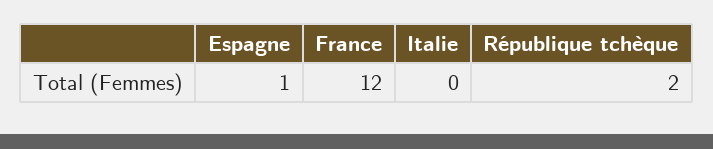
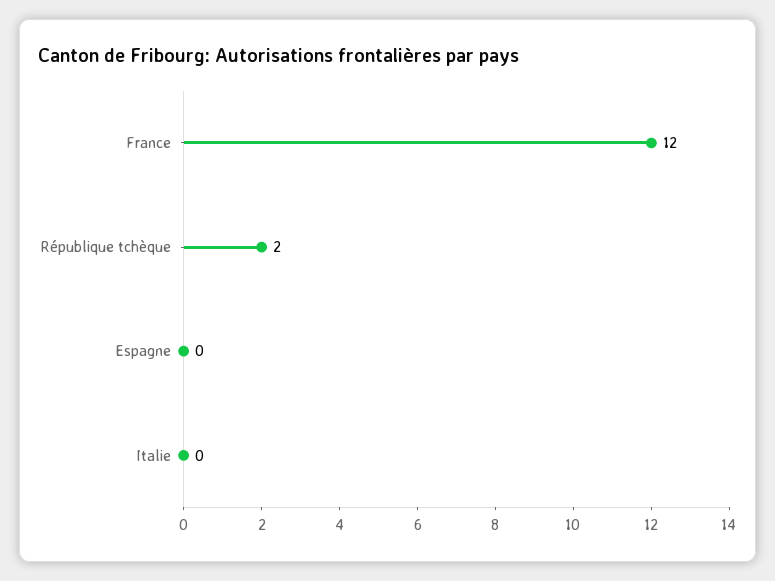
Espagne: 1 -> 0

